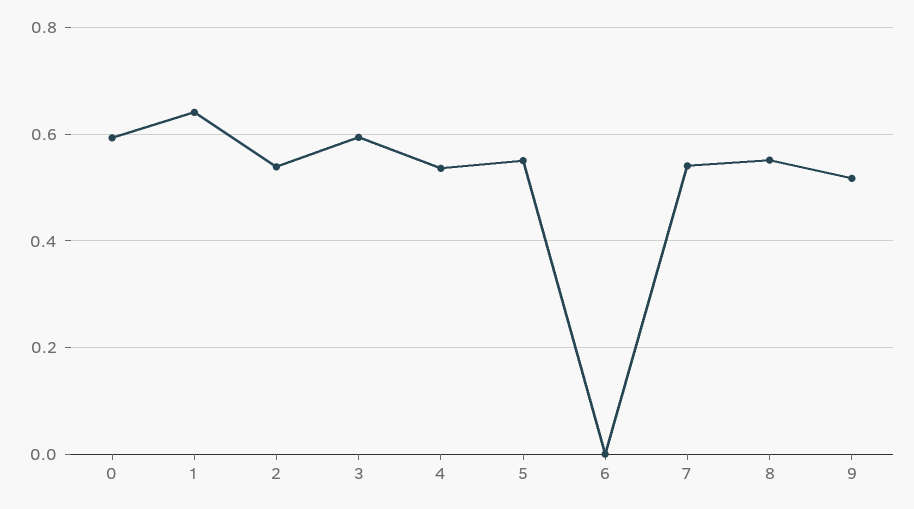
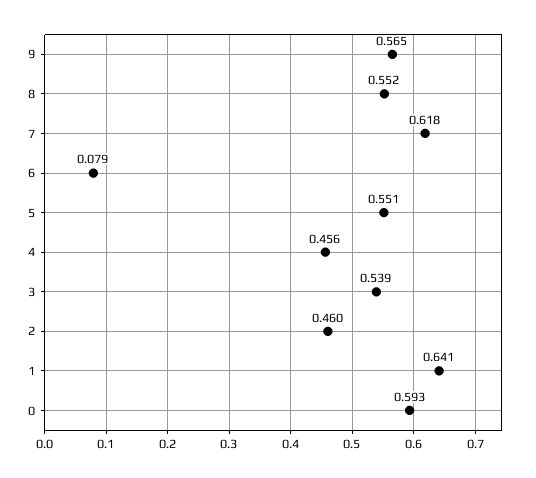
2: 0.54 -> 0.46
3: 0.6 -> 0.539
4: 0.54 -> 0.456
6: 0 -> 0.079
7: 0.54 -> 0.618
9: 0.52 -> 0.565

